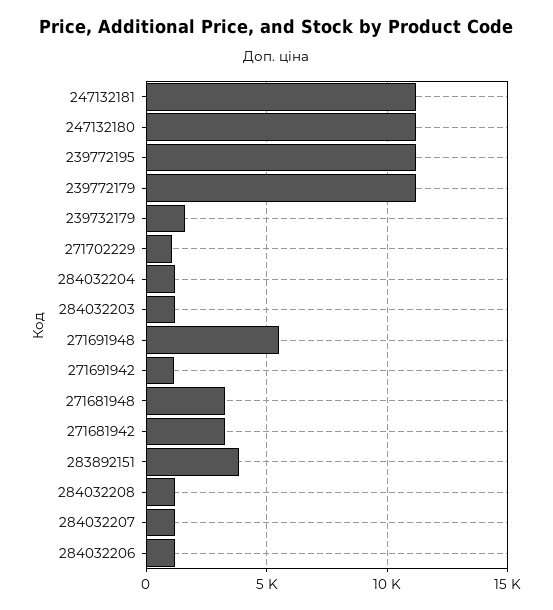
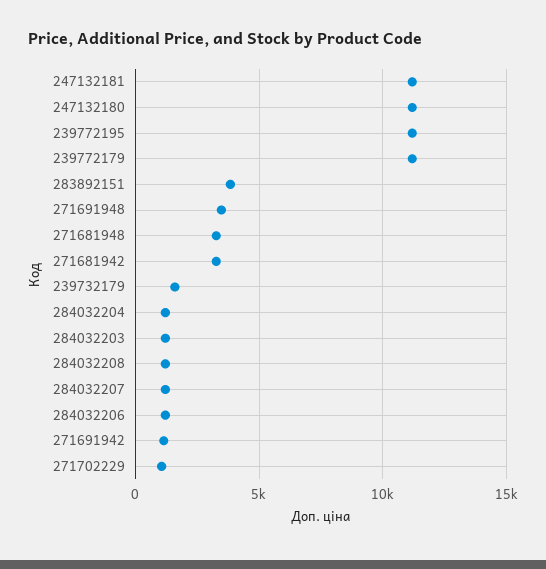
271691948: 5500 -> 3500

